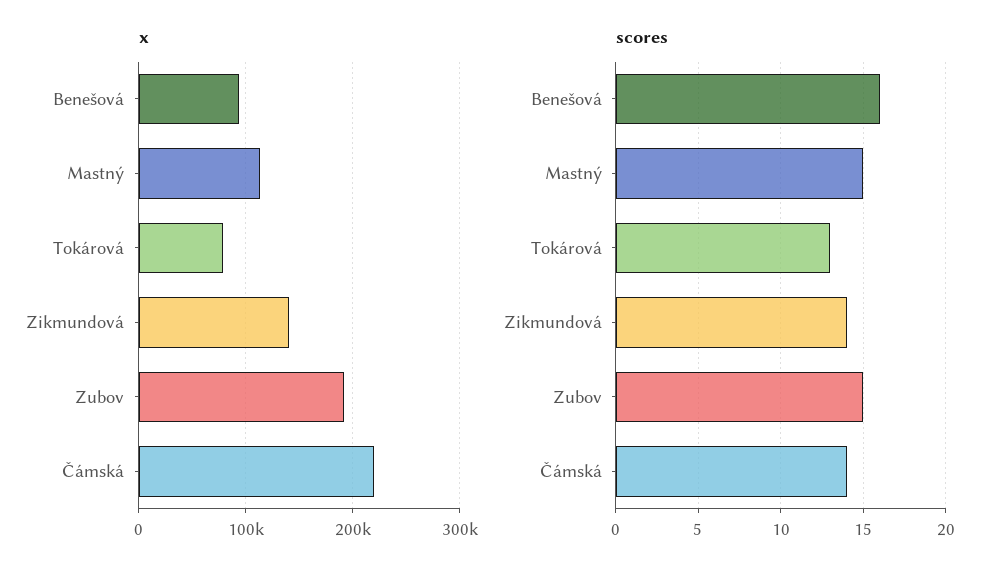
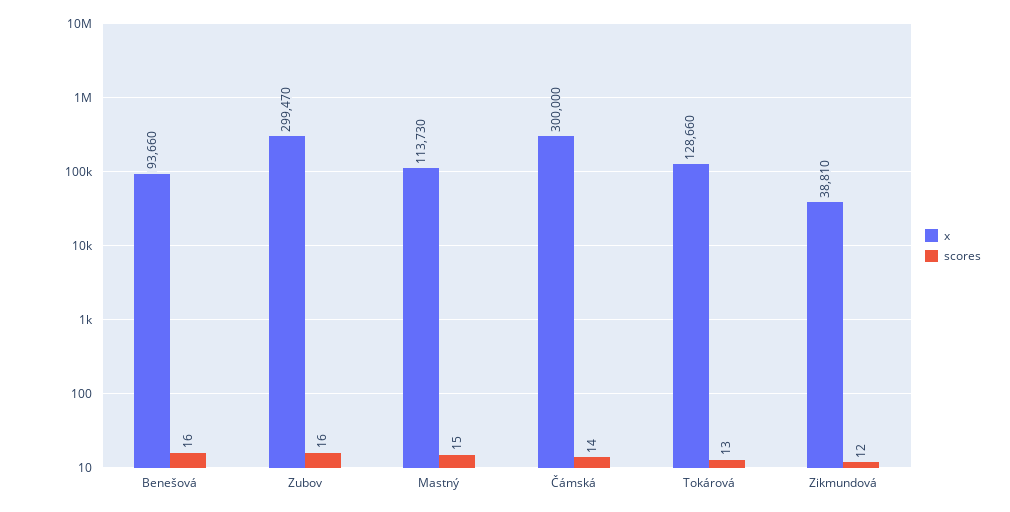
x, Tokárová: 80000 -> 128660
x, Zikmundová: 140000 -> 38810
x, Zubov: 190000 -> 299470
x, Čámská: 220000 -> 300000
scores, Zikmundová: 14 -> 12
scores, Zubov: 15 -> 16

